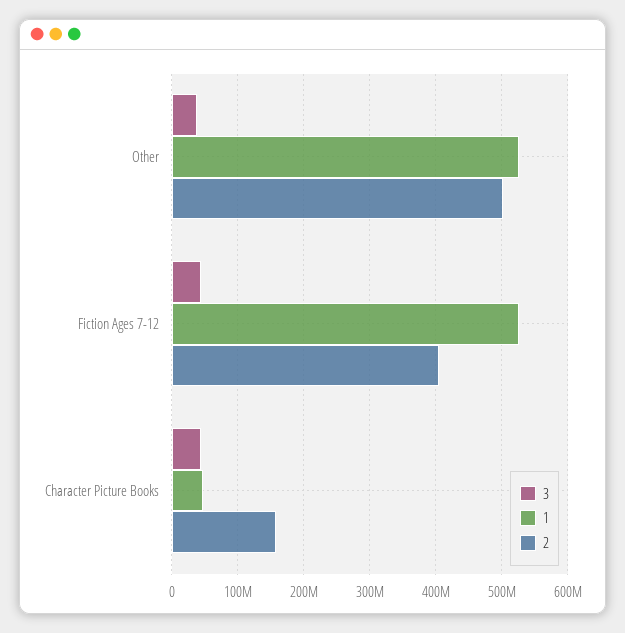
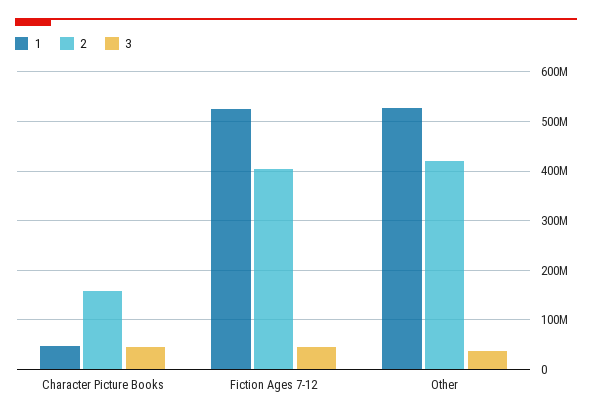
2, Other: 500000000 -> 420000000

